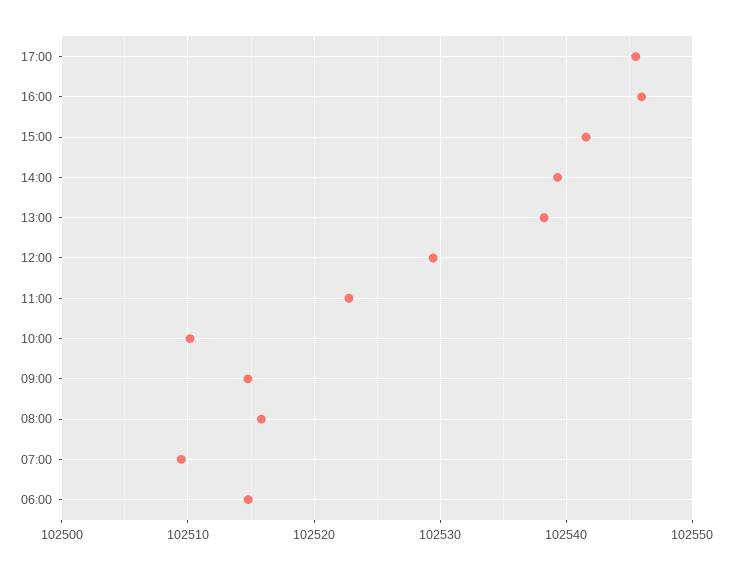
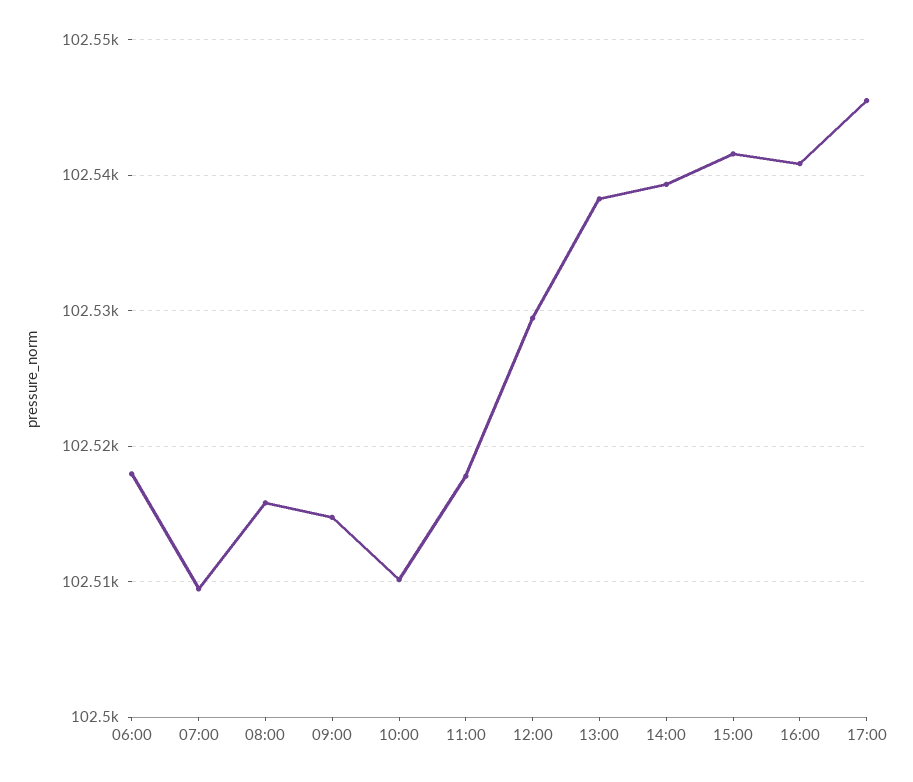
16:00: 102546 -> 102541
11:00: 102523 -> 102518
06:00: 102515 -> 102518

